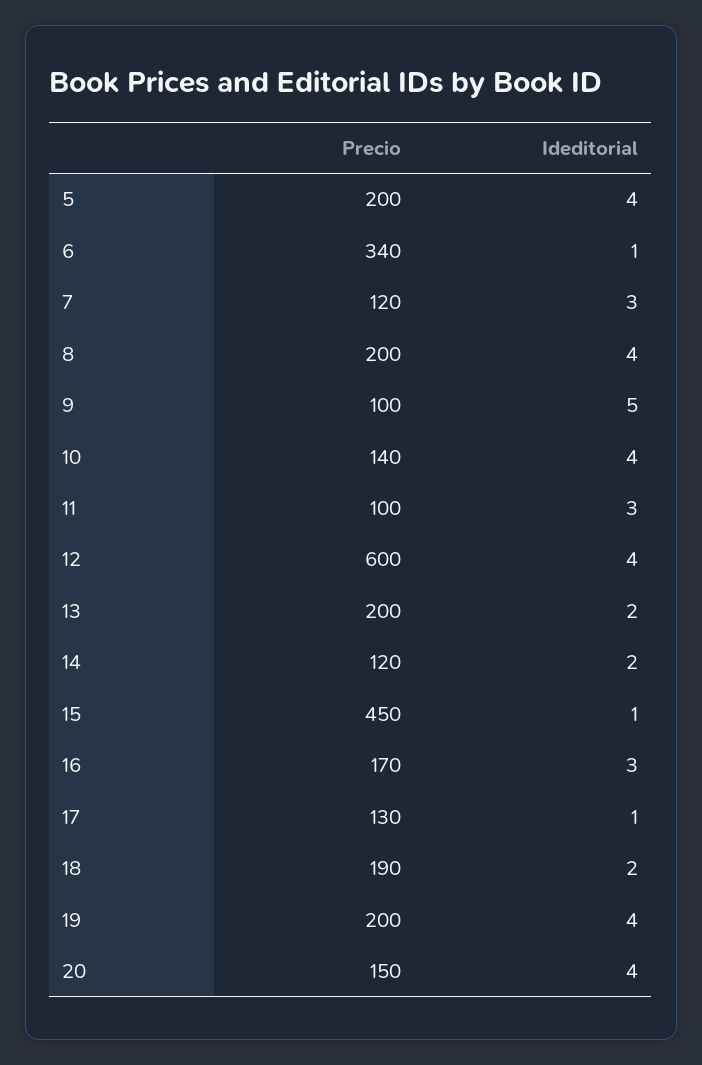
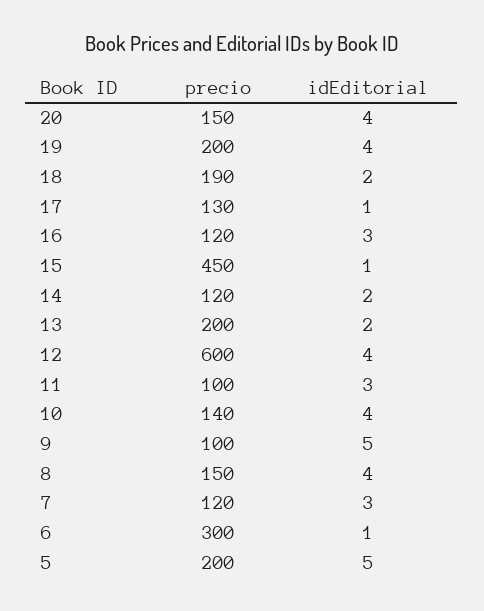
Ideditorial, 5: 4 -> 5
Precio, 6: 340 -> 300
Precio, 8: 200 -> 150
Precio, 16: 170 -> 120

